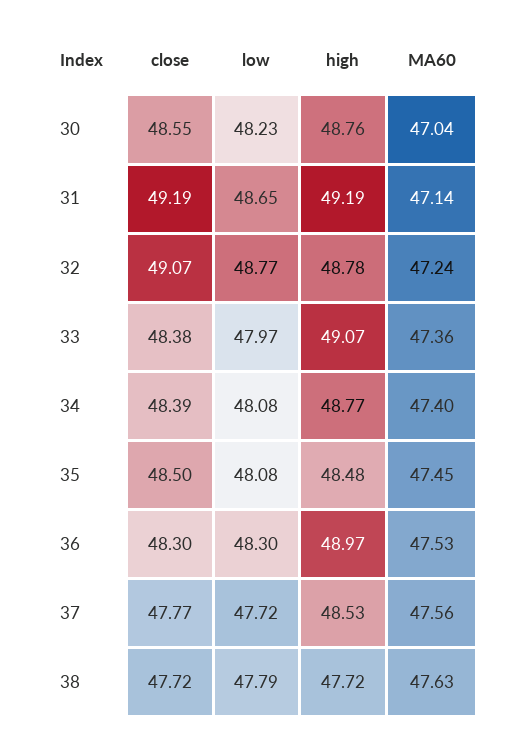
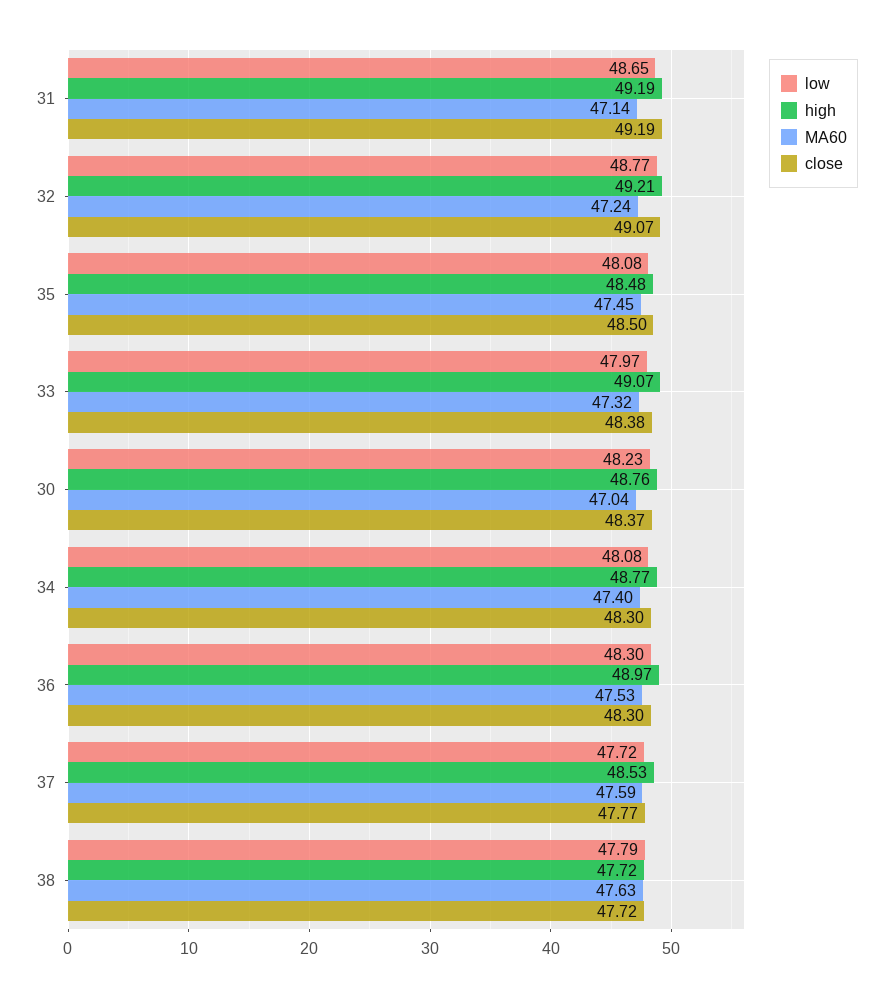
close, 30: 48.55 -> 48.37
high, 32: 48.78 -> 49.21
MA60, 33: 47.36 -> 47.32
close, 34: 48.39 -> 48.3
MA60, 37: 47.56 -> 47.59

